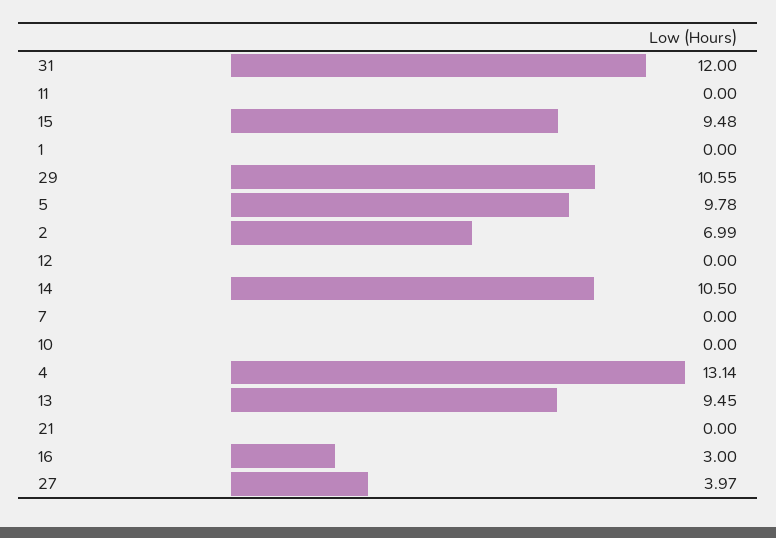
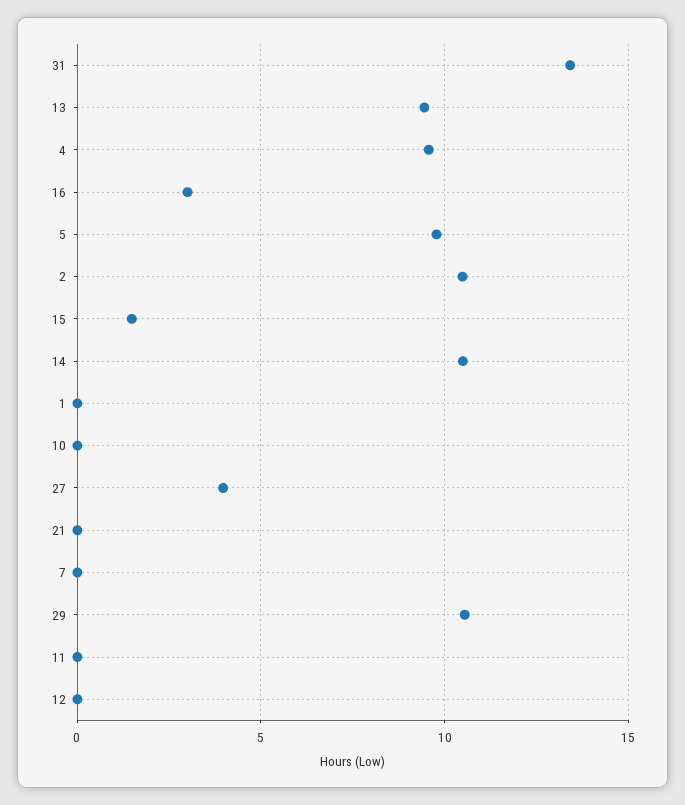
31: 12 -> 13.5
15: 9.48 -> 1.5
2: 6.99 -> 10.5
4: 13.14 -> 9.5

